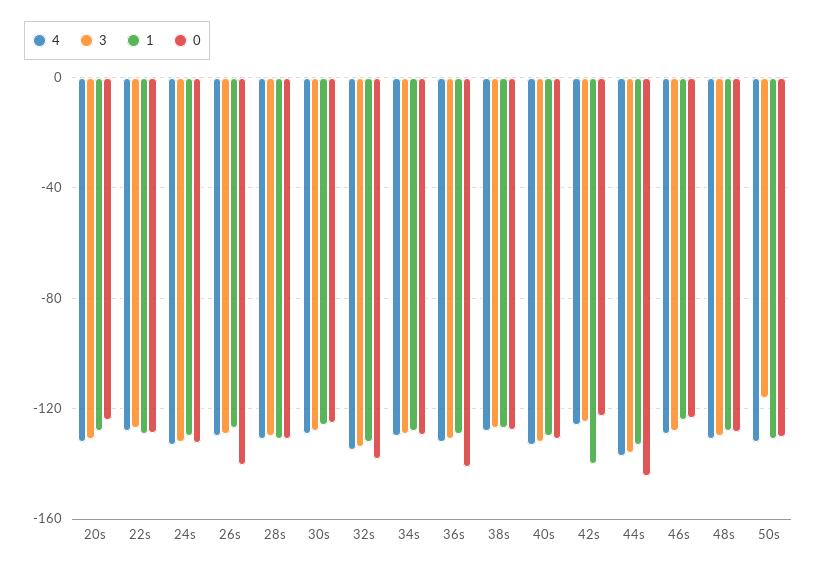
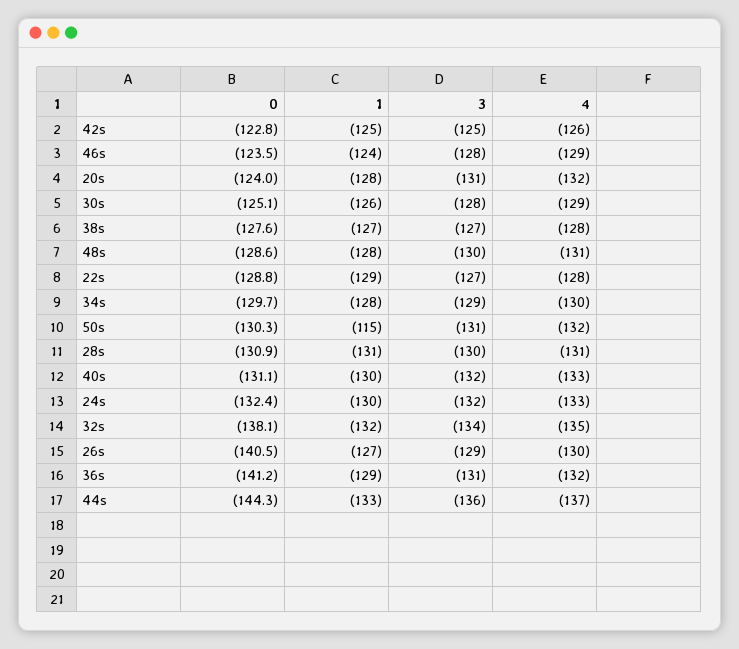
1, 42s: -140 -> -125
3, 50s: -115 -> -131
1, 50s: -130 -> -115

